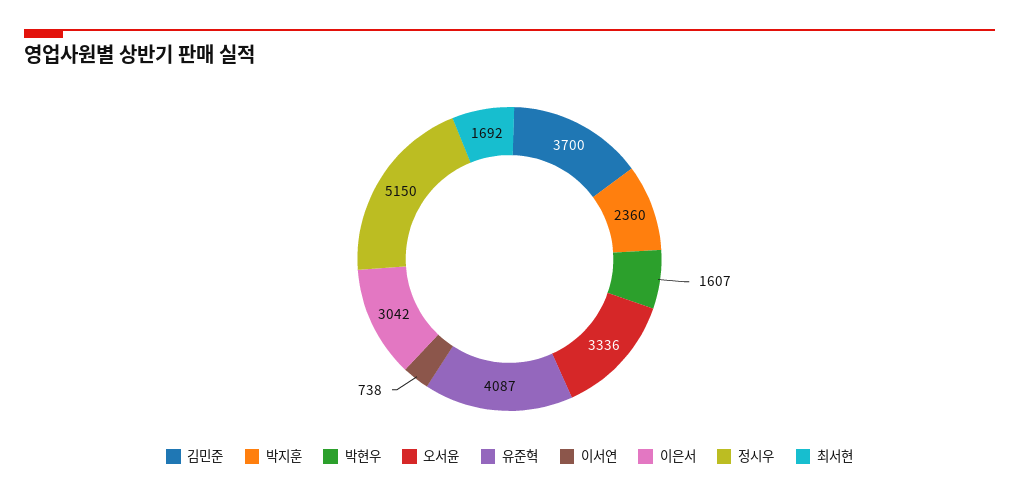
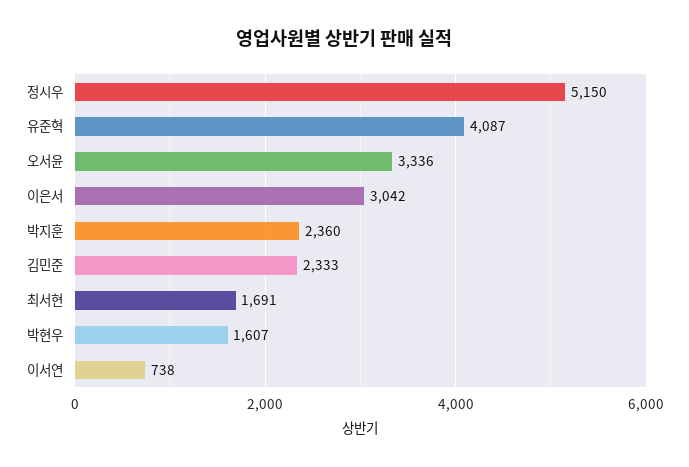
김민준: 3700 -> 2333
최서현: 1692 -> 1691

